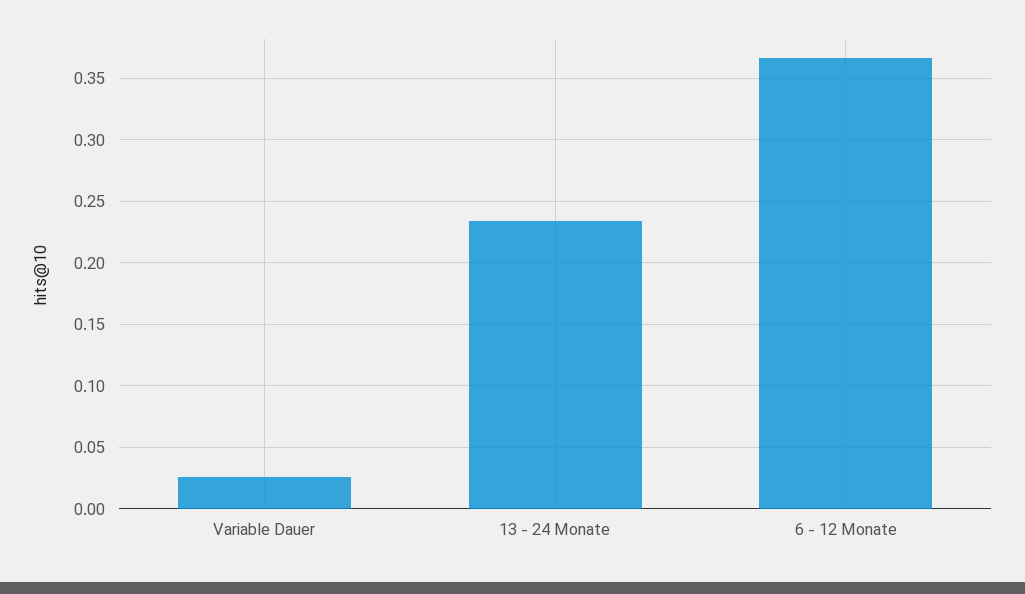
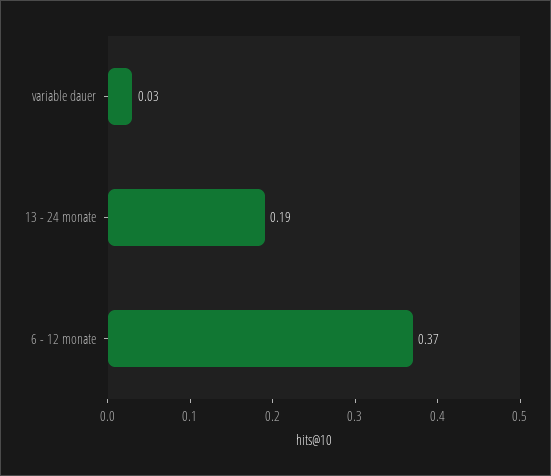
13 - 24 Monate: 0.235 -> 0.19

